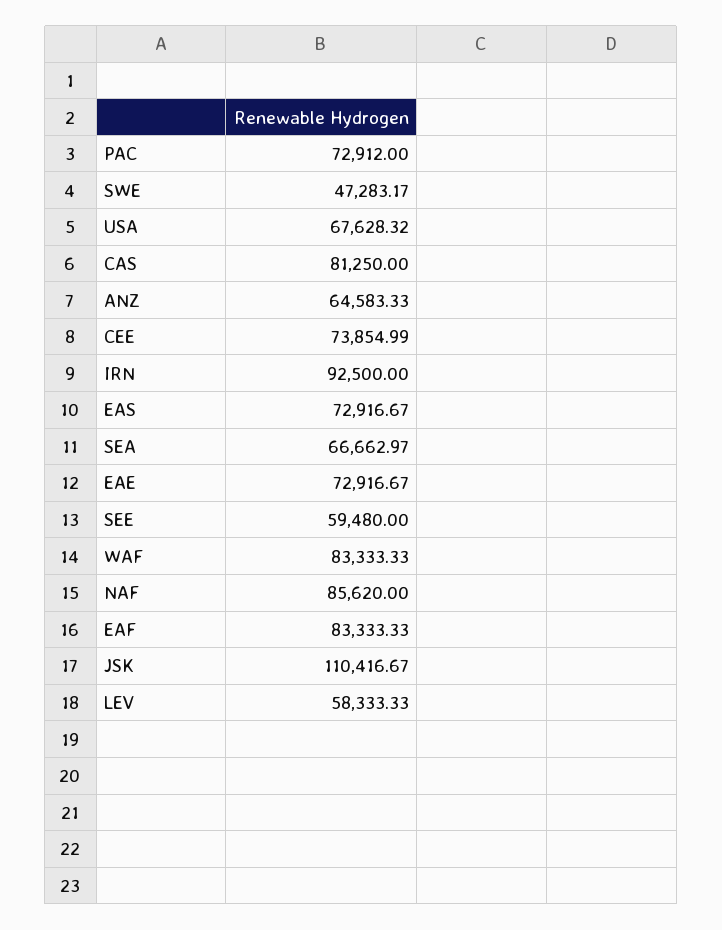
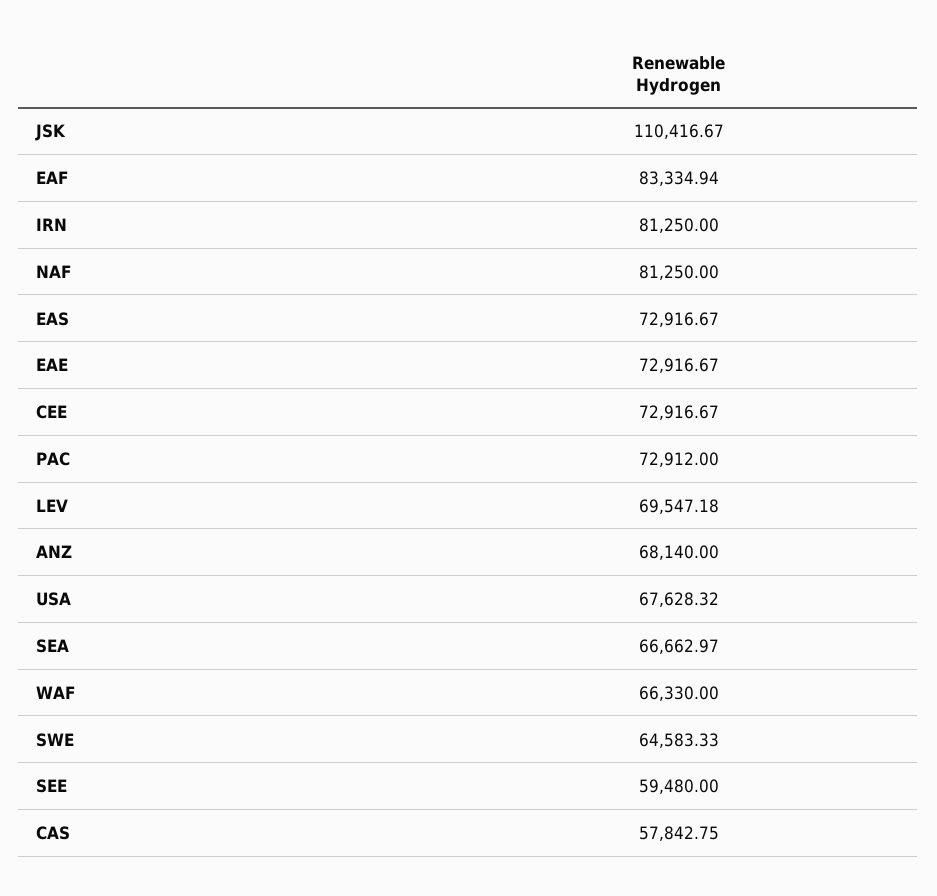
SWE: 47283.17 -> 64583.33
CAS: 81250 -> 57842.75
ANZ: 64583.33 -> 68140
CEE: 73854.99 -> 72916.67
IRN: 92500 -> 81250
WAF: 83333.33 -> 66330
NAF: 85620 -> 81250
EAF: 83333.33 -> 83334.94
LEV: 58333.33 -> 69547.18

